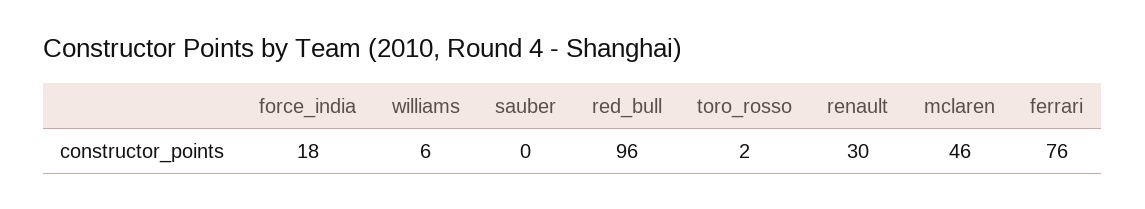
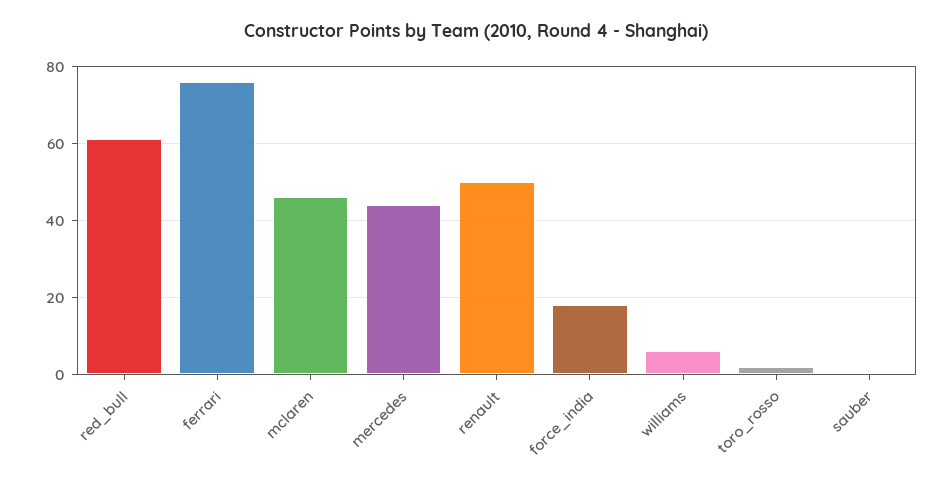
red_bull: 96 -> 60
renault: 30 -> 50
mercedes: none -> 45

